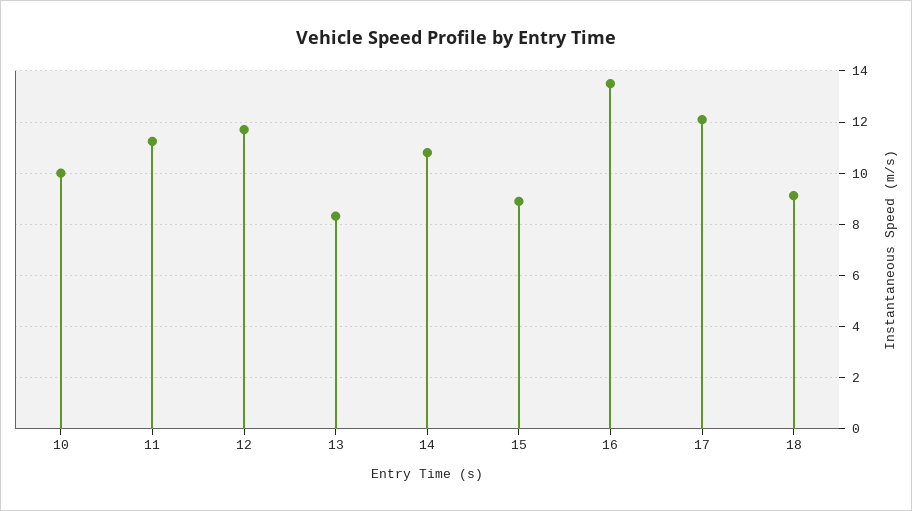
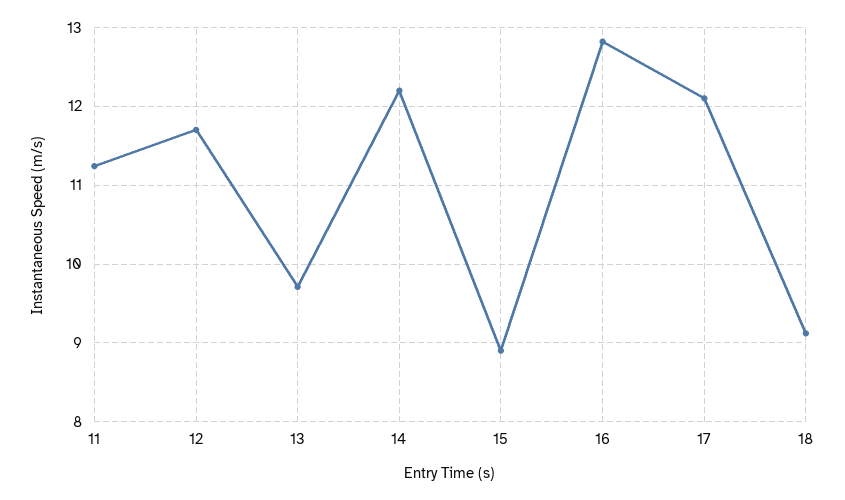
10: 10 -> none
13: 8.25 -> 9.7
14: 10.75 -> 12.2
16: 13.5 -> 12.8

